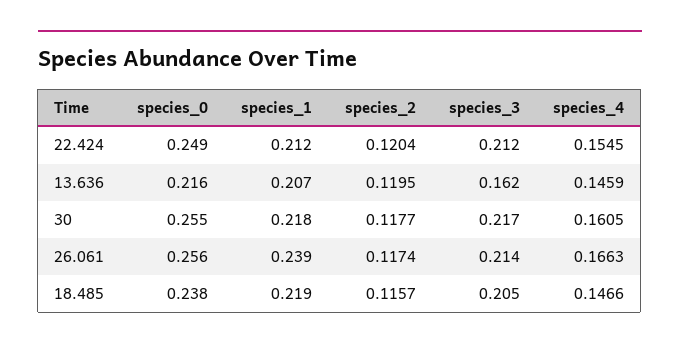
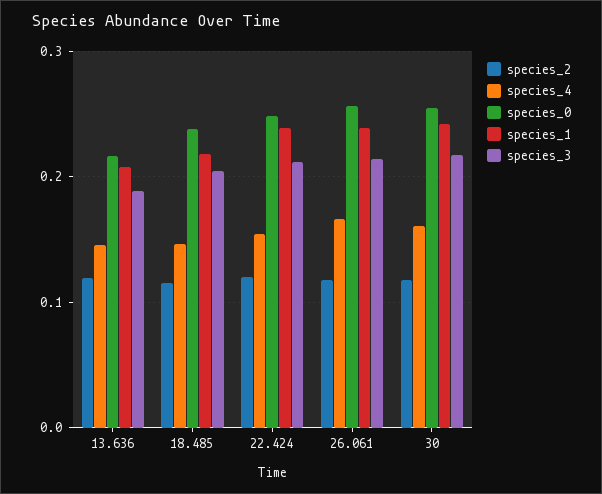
species_1, 22.424: 0.212 -> 0.24
species_3, 13.636: 0.162 -> 0.19
species_1, 30: 0.218 -> 0.24

